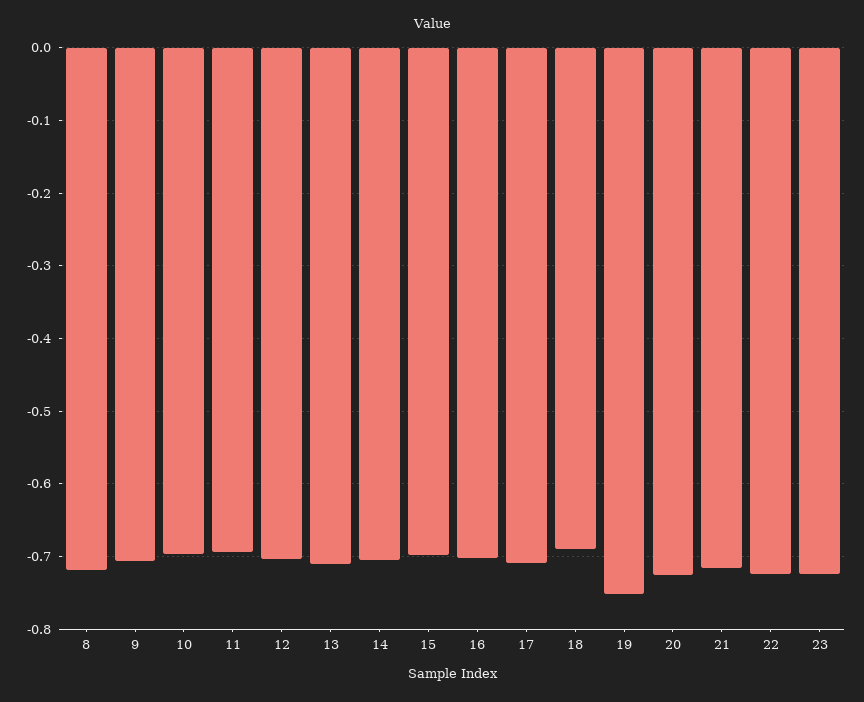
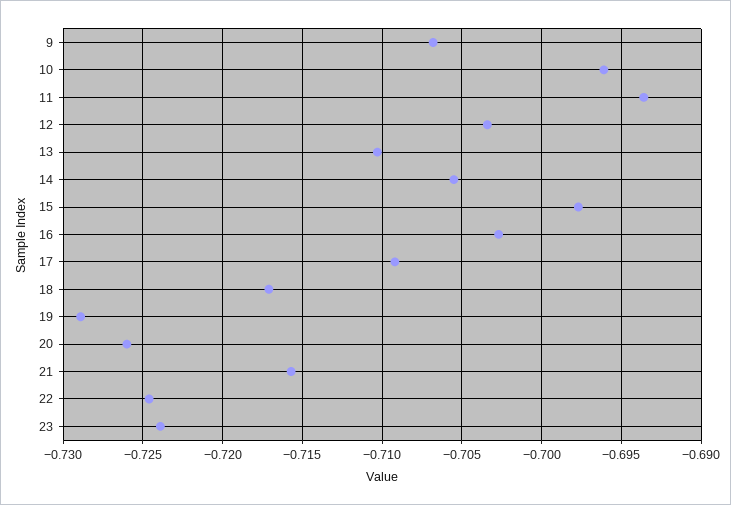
8: -0.72 -> none
18: -0.69 -> -0.717
19: -0.75 -> -0.729

